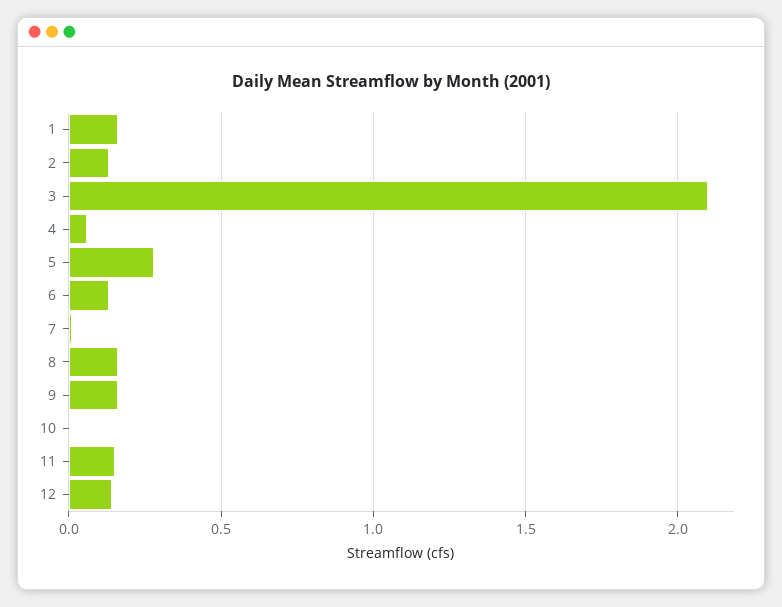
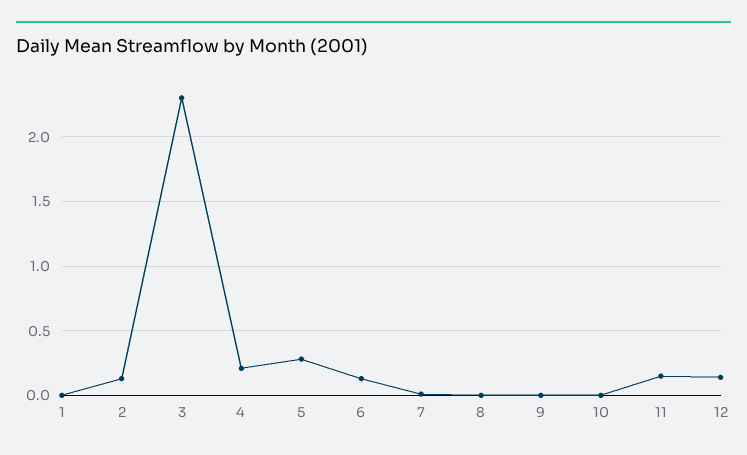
1: 0.15 -> 0
3: 2.1 -> 2.3
4: 0.05 -> 0.2
8: 0.15 -> 0
9: 0.15 -> 0

